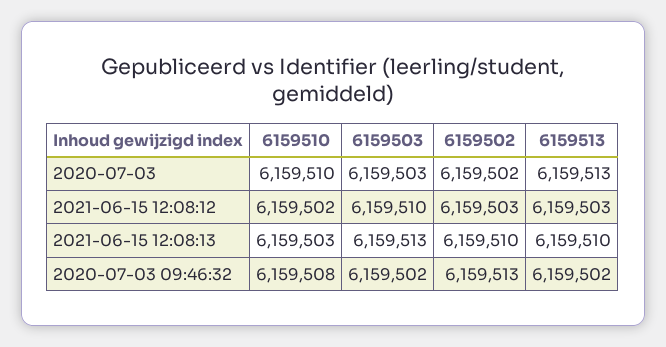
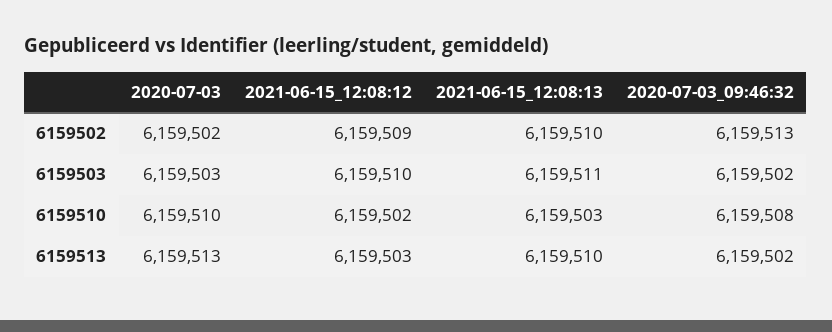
6159502, 2021-06-15 12:08:12: 6159503 -> 6159509
6159503, 2021-06-15 12:08:13: 6159513 -> 6159511

